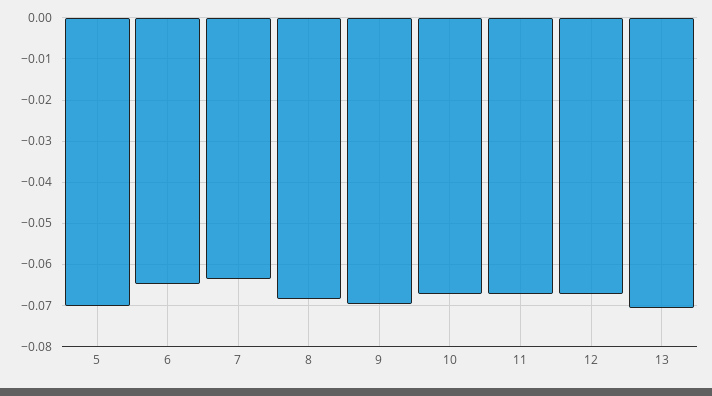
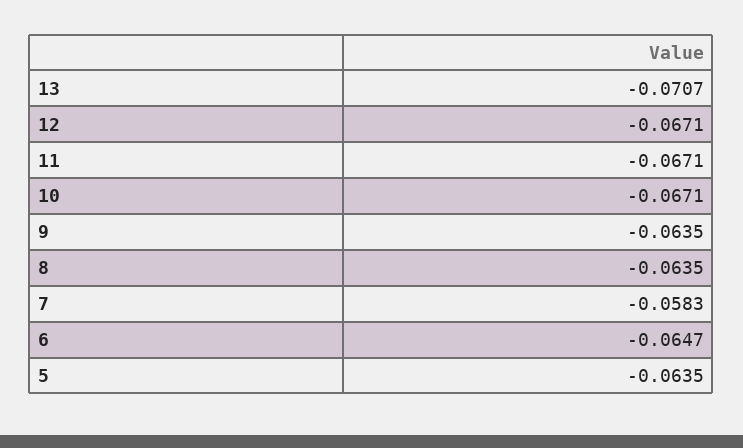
5: -0.07 -> -0.0635
7: -0.064 -> -0.0583
8: -0.068 -> -0.0635
9: -0.07 -> -0.0635

